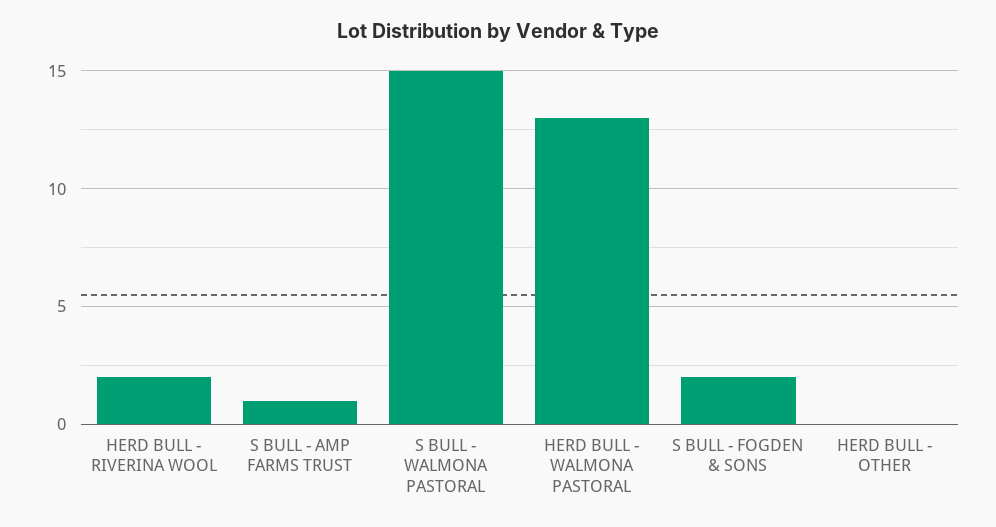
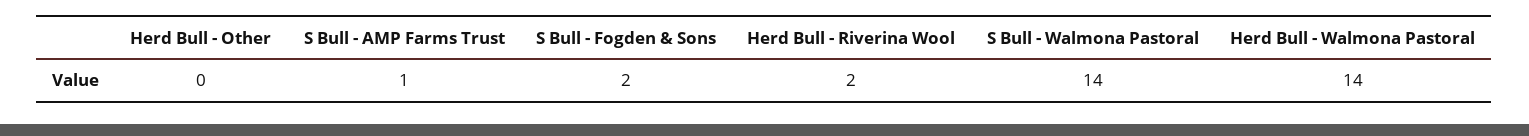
S BULL - WALMONA PASTORAL: 15 -> 14
HERD BULL - WALMONA PASTORAL: 13 -> 14

